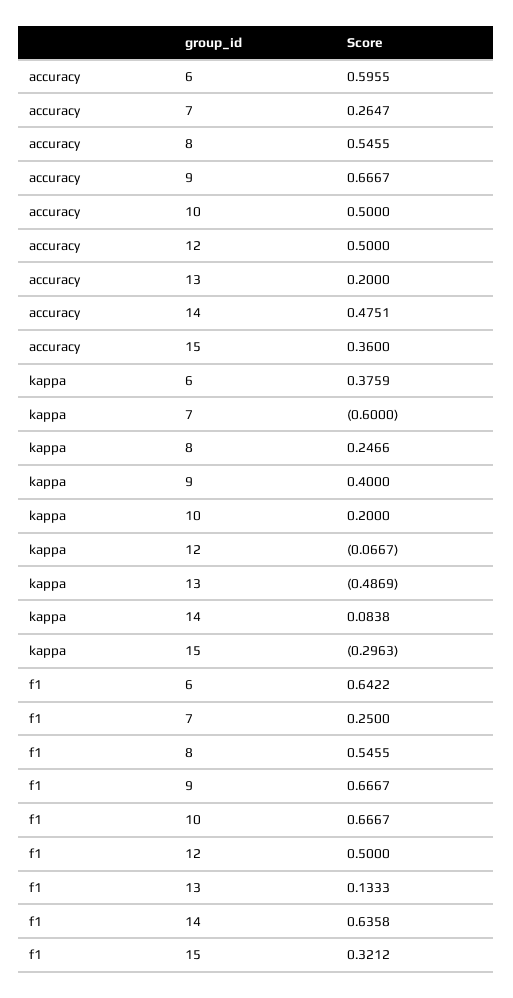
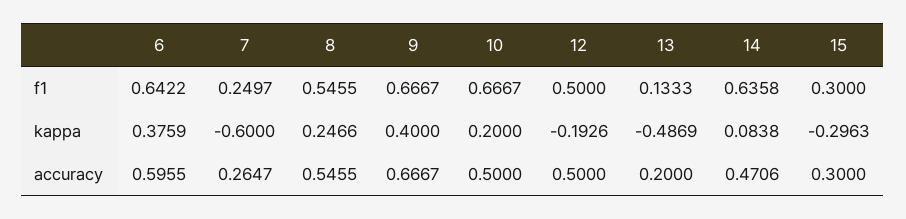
accuracy, 14: 0.4751 -> 0.4706
accuracy, 15: 0.36 -> 0.3
kappa, 12: -0.0667 -> -0.1926
f1, 7: 0.25 -> 0.2497
f1, 15: 0.3212 -> 0.3

